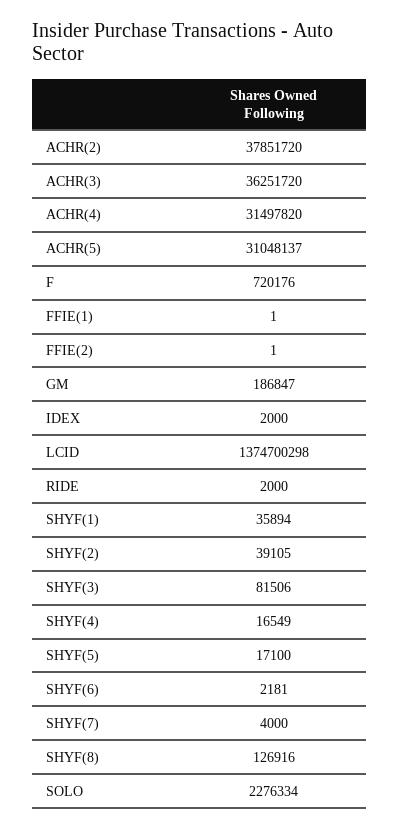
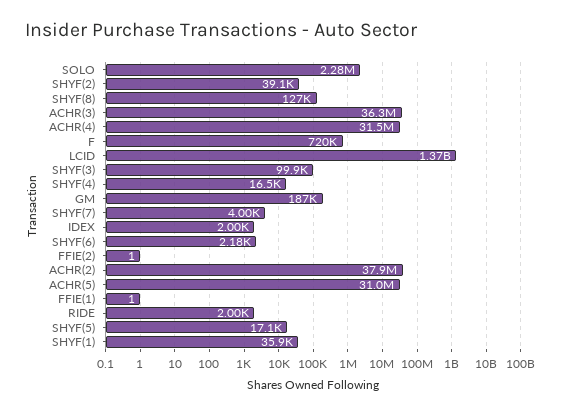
SHYF(3): 81506 -> 99900

